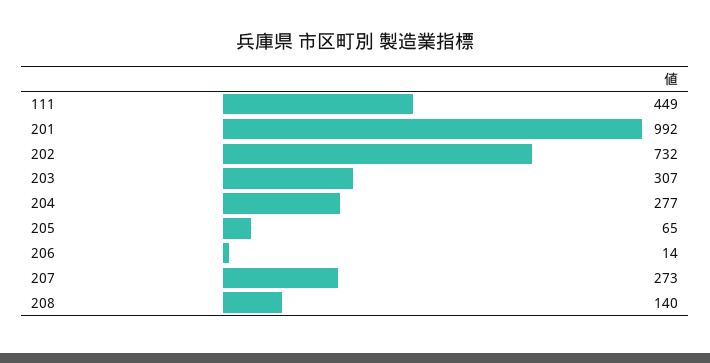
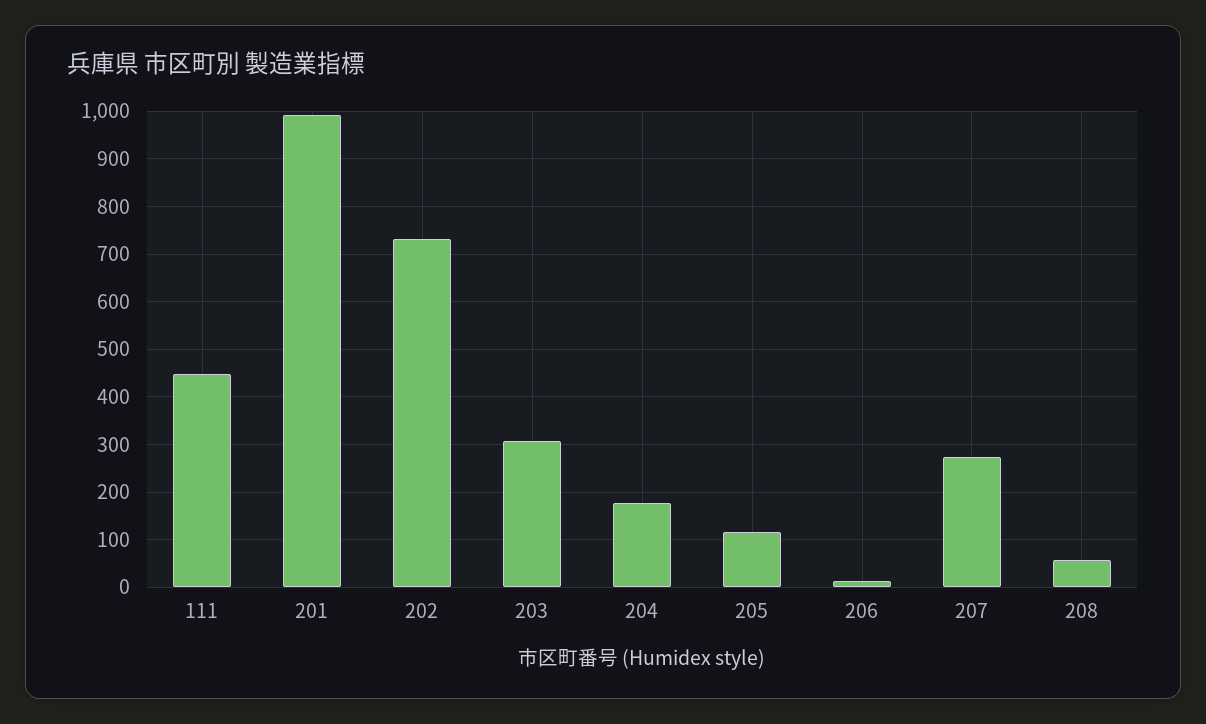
204: 277 -> 180
205: 65 -> 120
208: 140 -> 60

